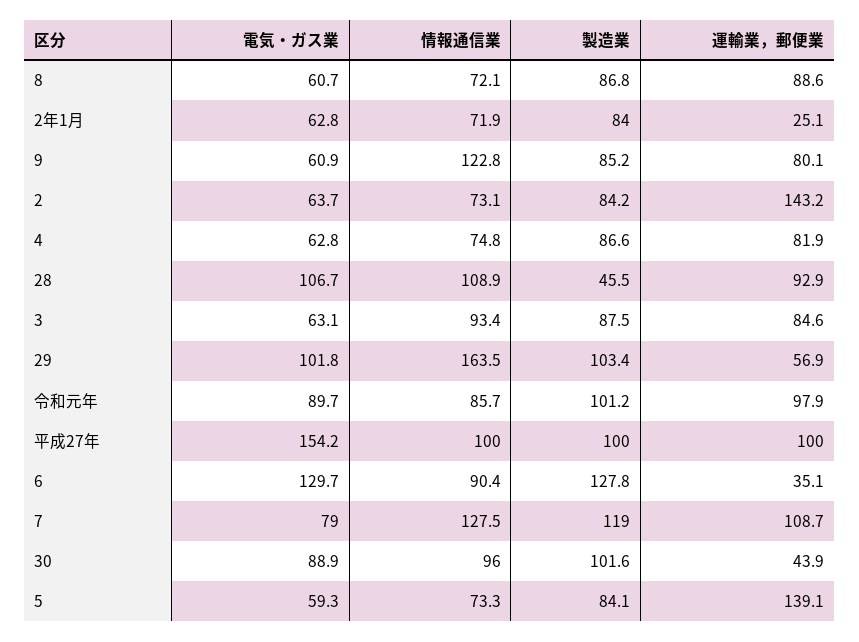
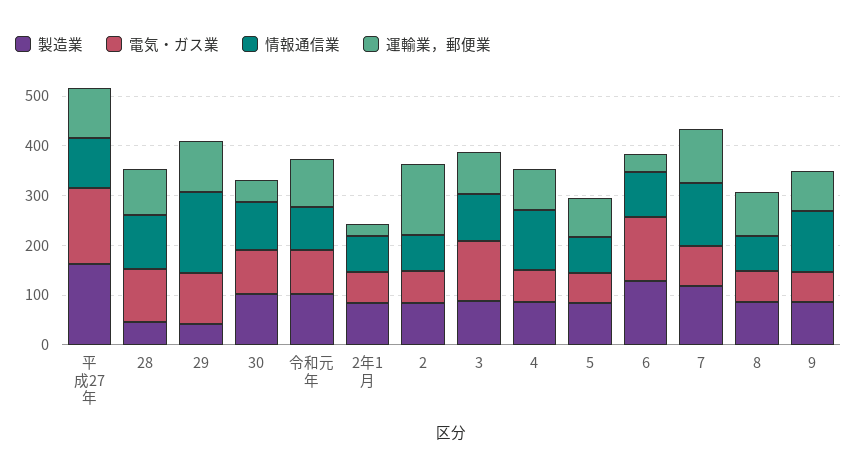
情報通信業, 4: 74.8 -> 120
電気・ガス業, 3: 63.1 -> 120
製造業, 29: 103.4 -> 40
運輸業，郵便業, 29: 56.9 -> 100
製造業, 平成27年: 100 -> 160
運輸業，郵便業, 5: 139.1 -> 80

